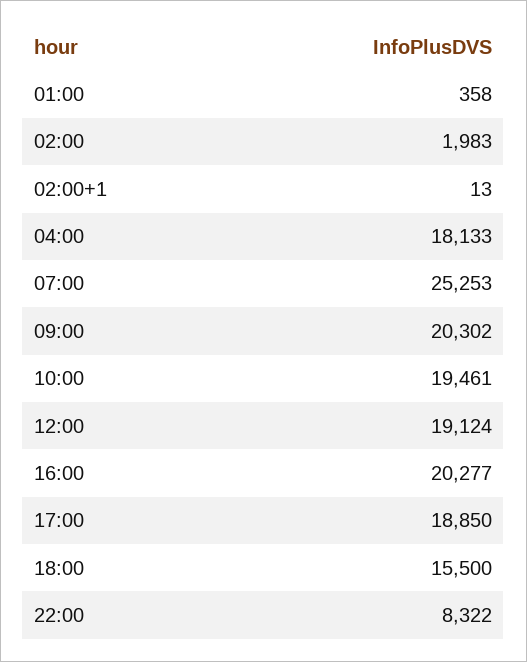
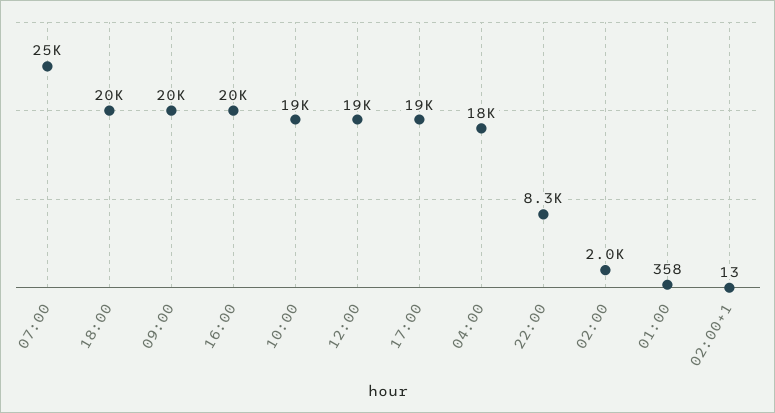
18:00: 15500 -> 20000

